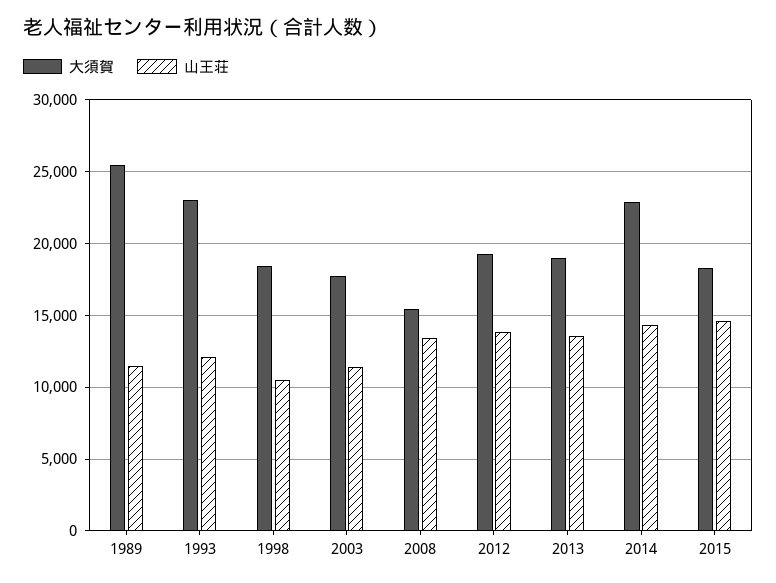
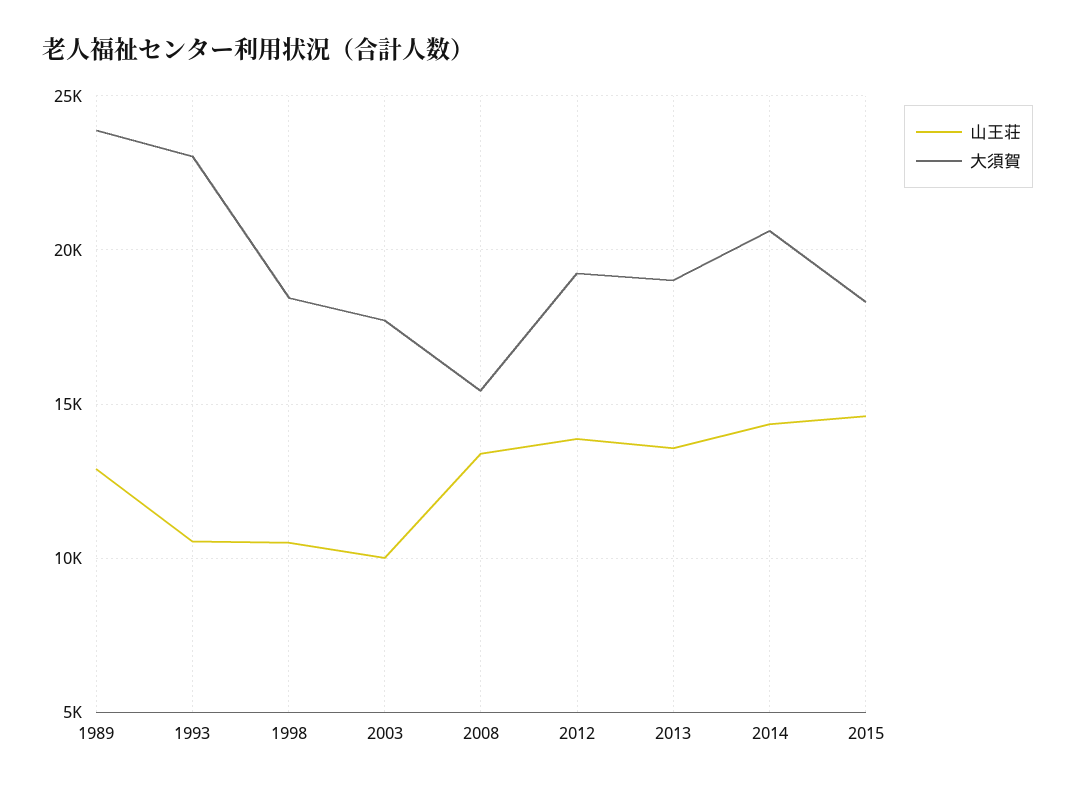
大須賀, 1989: 25500 -> 24000
山王荘, 1989: 11500 -> 13000
山王荘, 1993: 12000 -> 10500
山王荘, 2003: 11500 -> 10000
大須賀, 2014: 23000 -> 20500

